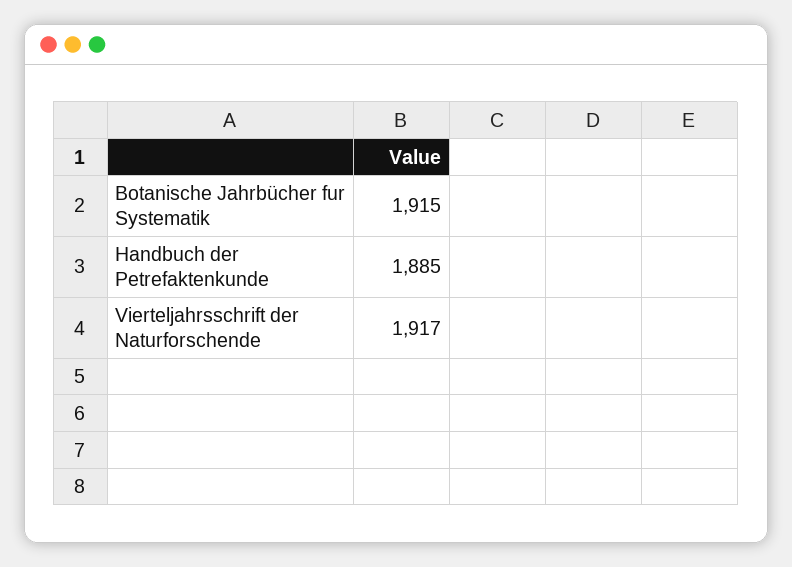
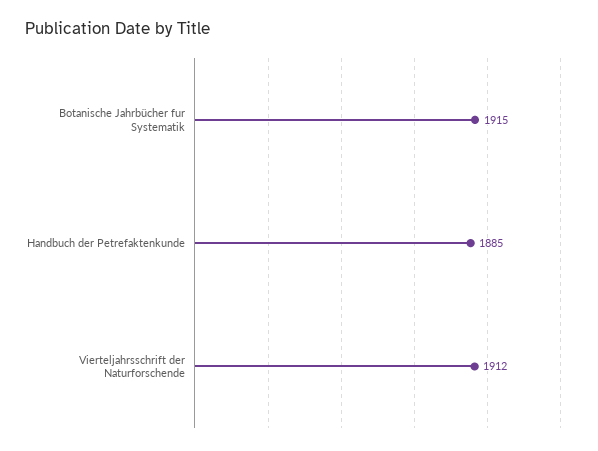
Vierteljahrsschrift der Naturforschende: 1917 -> 1912

